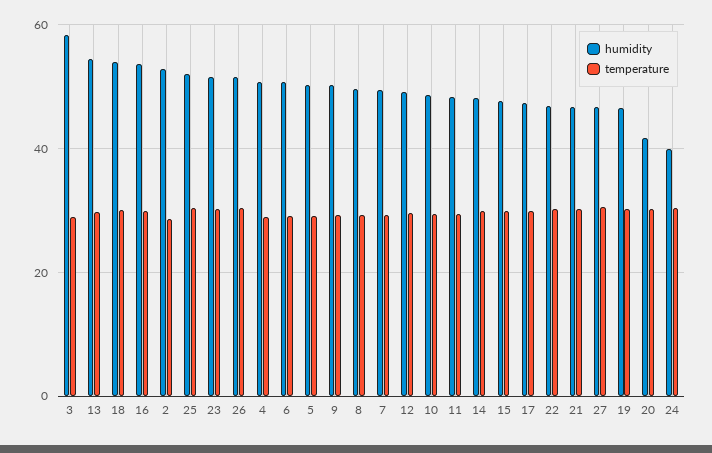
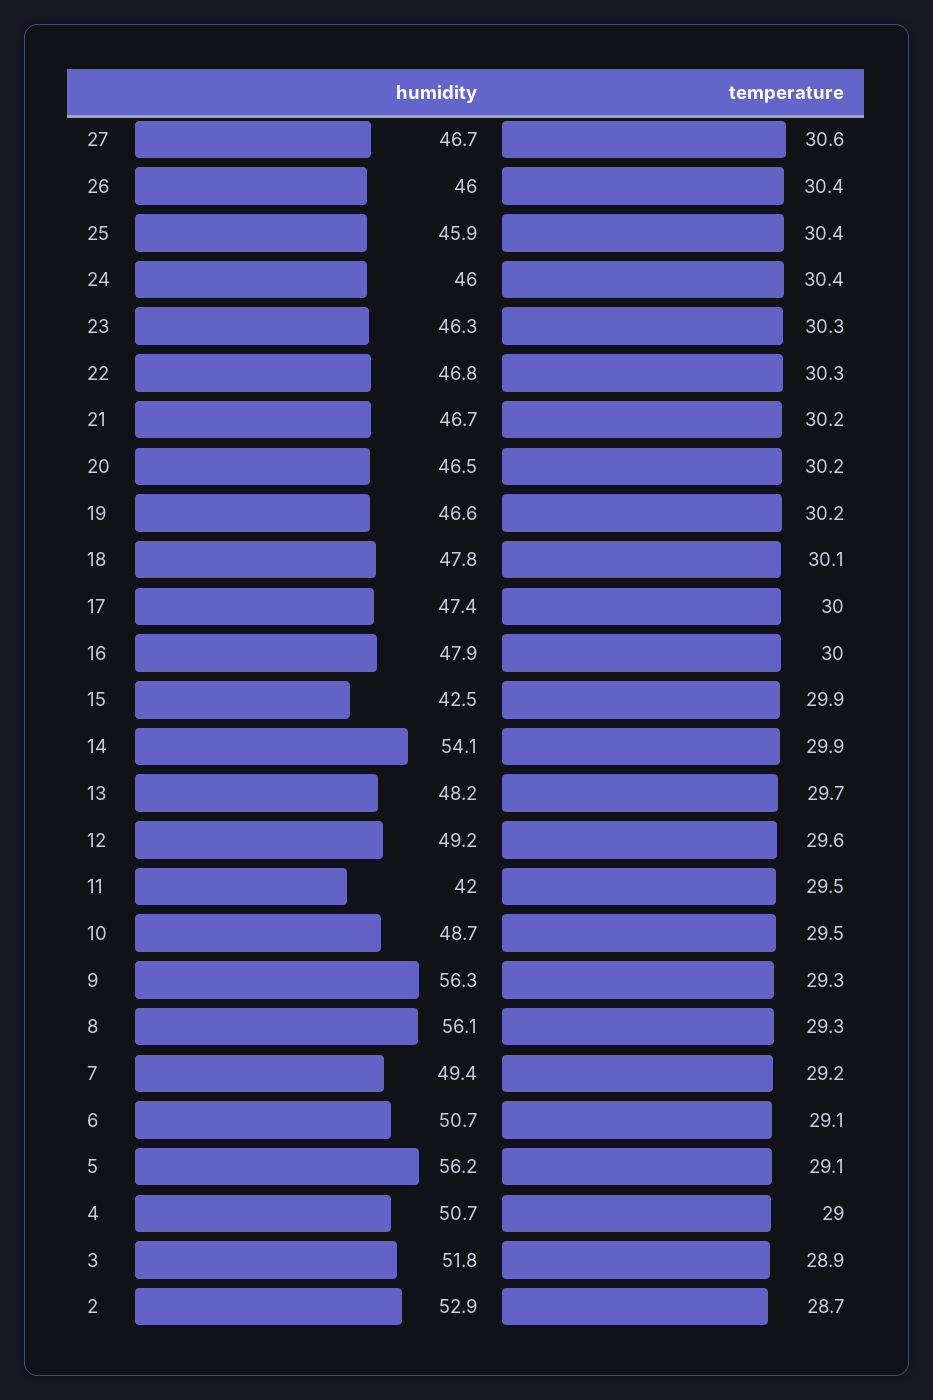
humidity, 3: 58 -> 51.8
humidity, 13: 54 -> 48.2
humidity, 18: 54 -> 47.8
humidity, 16: 54 -> 47.9
humidity, 25: 52 -> 45.9
humidity, 23: 52 -> 46.3
humidity, 26: 52 -> 46
humidity, 5: 50 -> 56.2
humidity, 9: 50 -> 56.3
humidity, 8: 50 -> 56.1
humidity, 11: 48 -> 42
humidity, 14: 48 -> 54.1
humidity, 15: 48 -> 42.5
humidity, 20: 42 -> 46.5
humidity, 24: 40 -> 46

